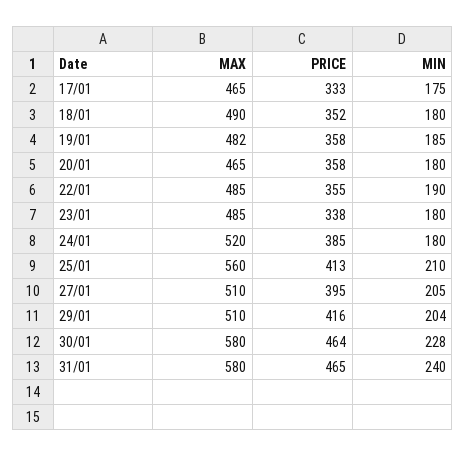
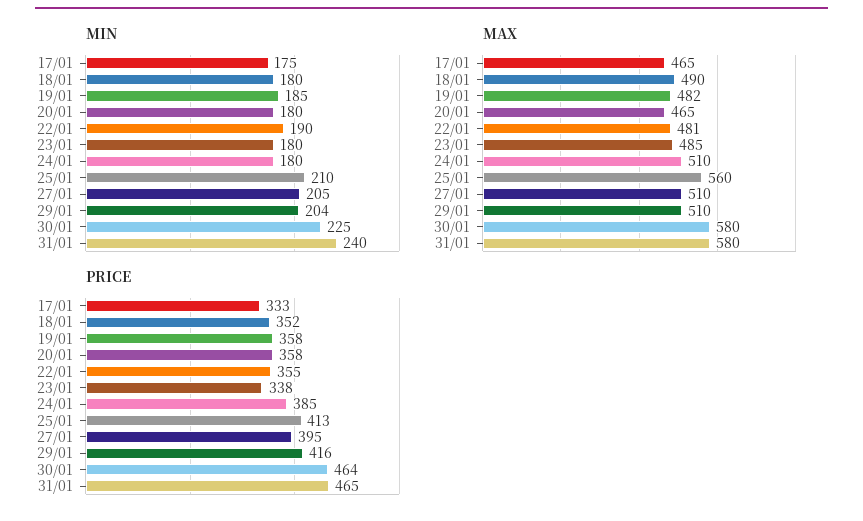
MAX, 22/01: 485 -> 481
MAX, 24/01: 520 -> 510
MIN, 30/01: 228 -> 225

